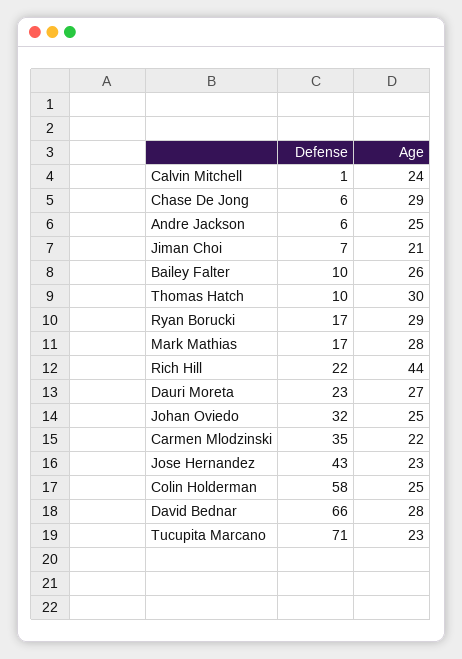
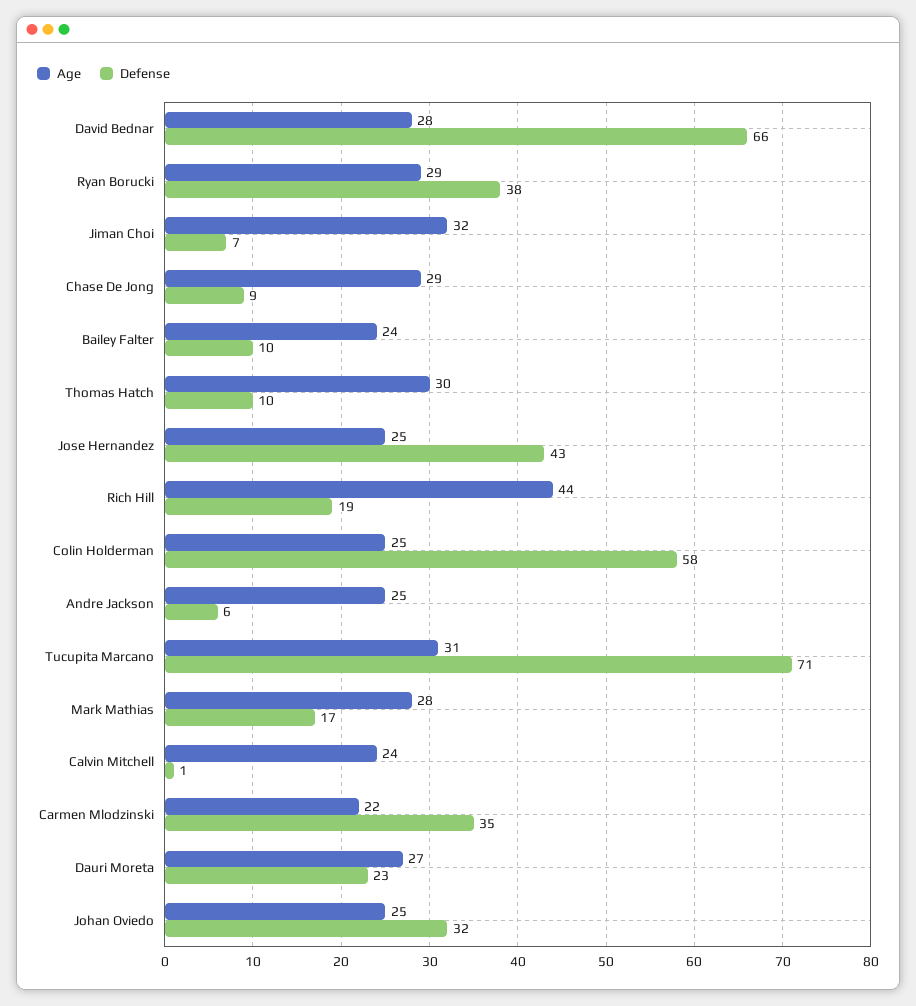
Defense, Chase De Jong: 6 -> 9
Age, Jiman Choi: 21 -> 32
Age, Bailey Falter: 26 -> 24
Defense, Ryan Borucki: 17 -> 38
Defense, Rich Hill: 22 -> 19
Age, Jose Hernandez: 23 -> 25
Age, Tucupita Marcano: 23 -> 31

